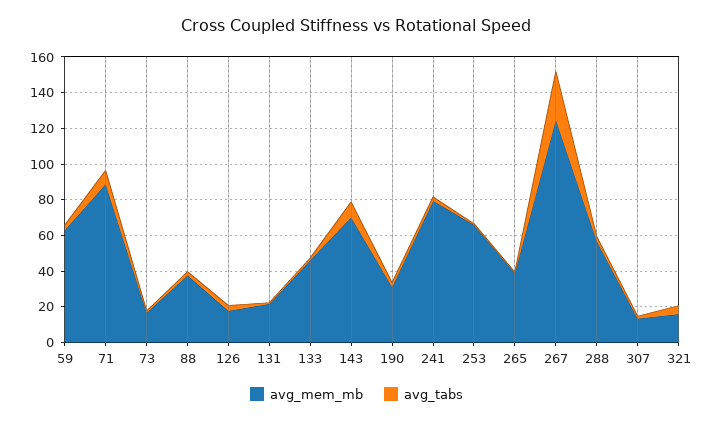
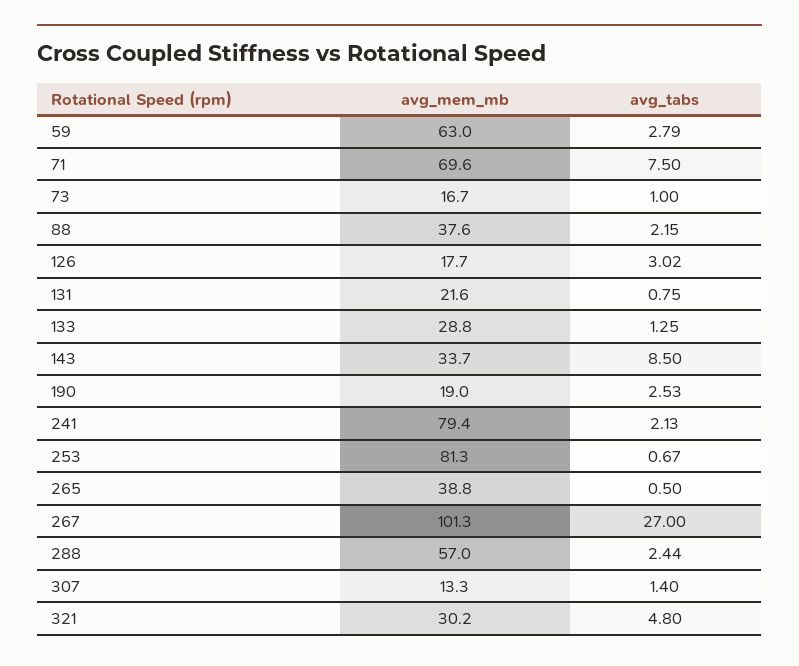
avg_mem_mb, 71: 90 -> 69.6
avg_mem_mb, 133: 45 -> 28.8
avg_mem_mb, 143: 70 -> 33.7
avg_mem_mb, 190: 30 -> 19
avg_mem_mb, 253: 65 -> 81.3
avg_mem_mb, 267: 125 -> 101.3
avg_mem_mb, 321: 15 -> 30.2

